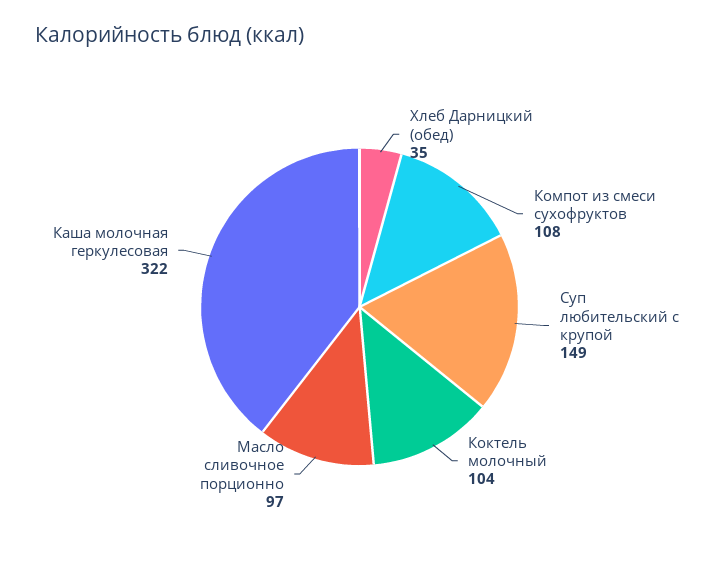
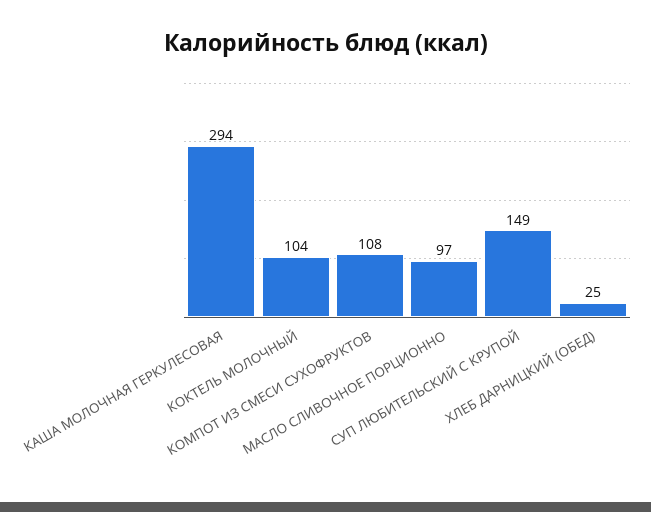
Хлеб Дарницкий (обед): 35 -> 25
Каша молочная геркулесовая: 322 -> 294

